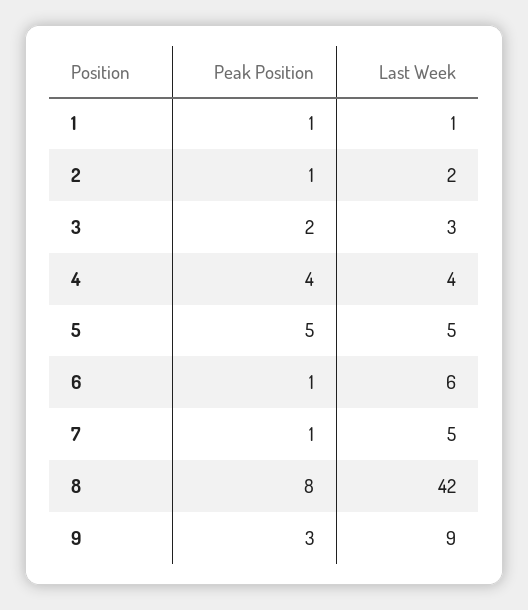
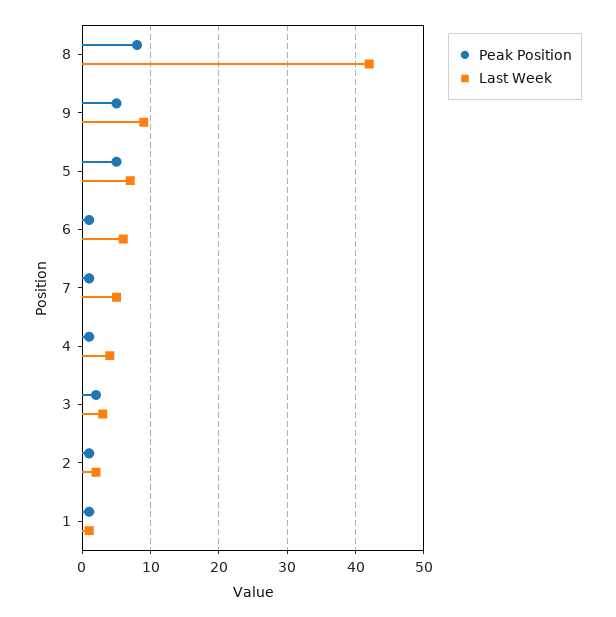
Peak Position, 4: 4 -> 1
Last Week, 5: 5 -> 7
Peak Position, 9: 3 -> 5

